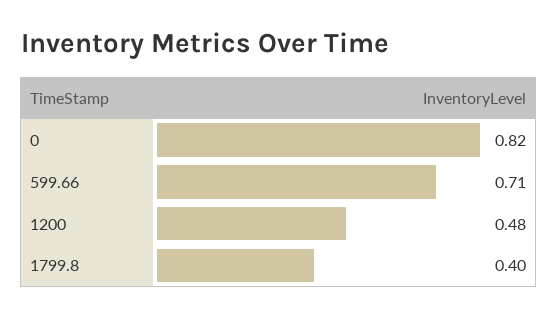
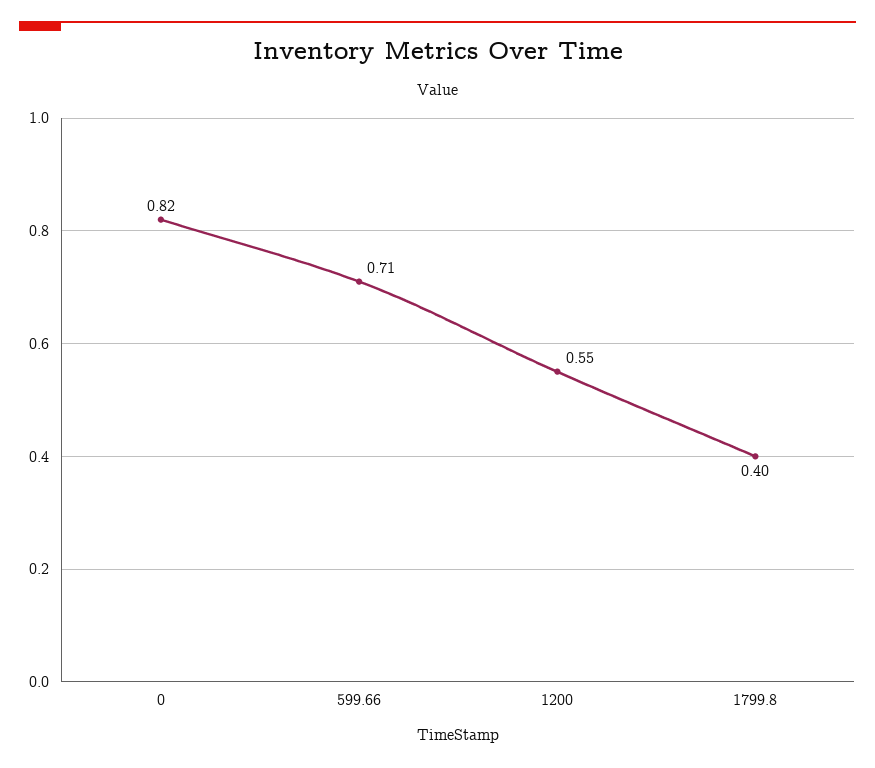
1200: 0.48 -> 0.55

